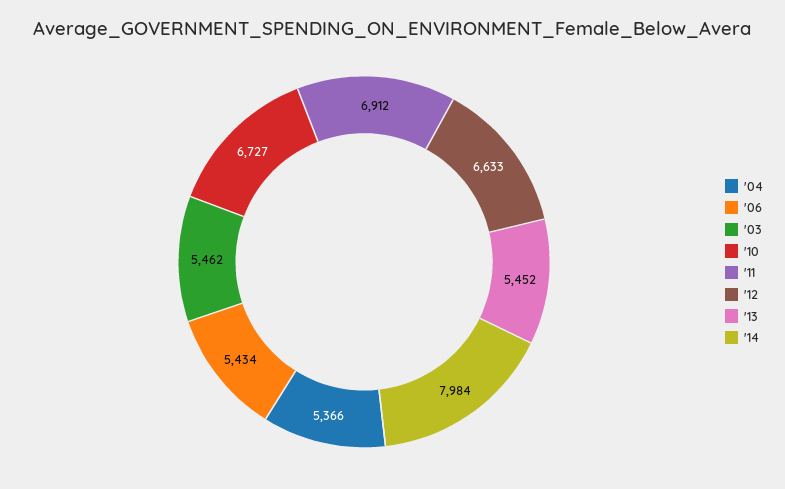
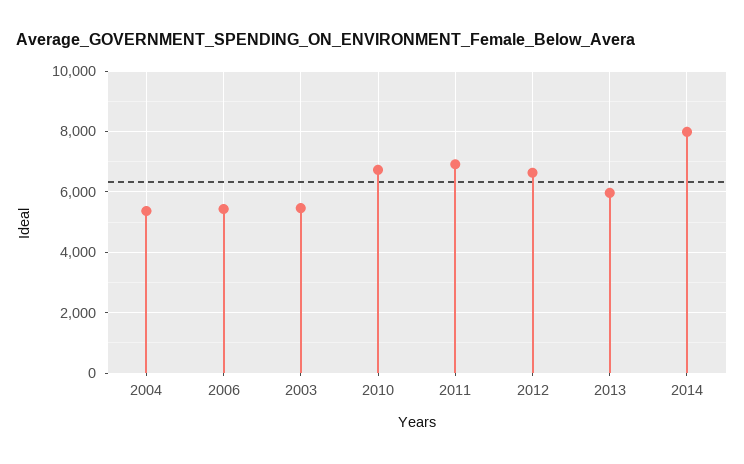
'13: 5452 -> 6000

